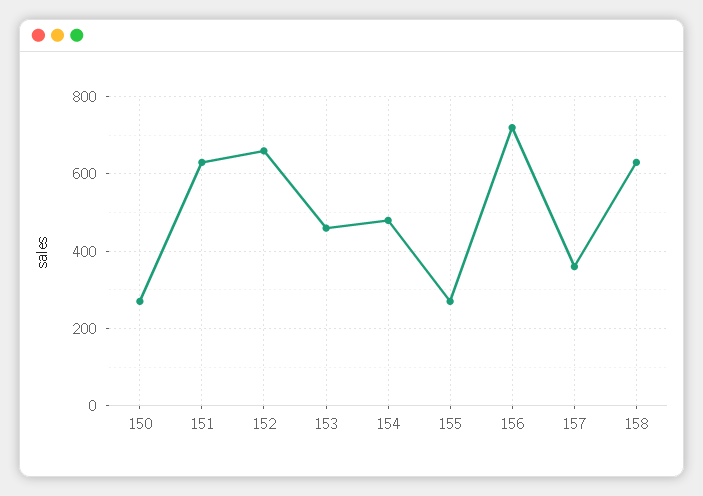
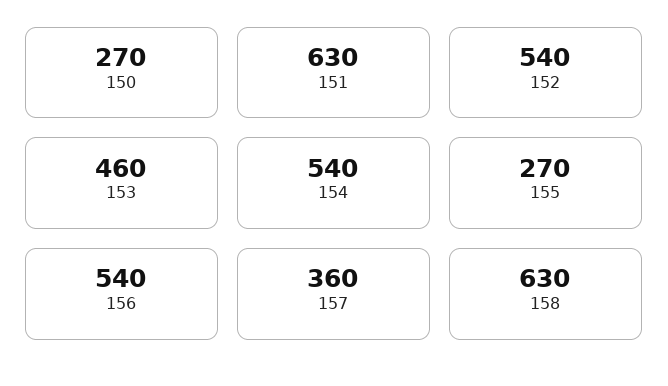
152: 660 -> 540
154: 480 -> 540
156: 720 -> 540

